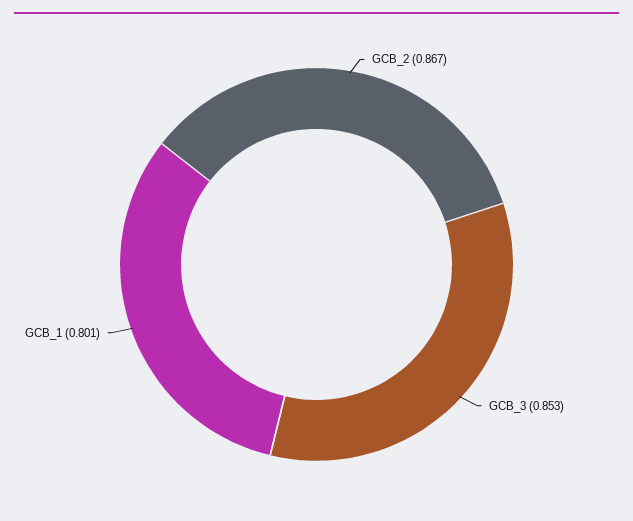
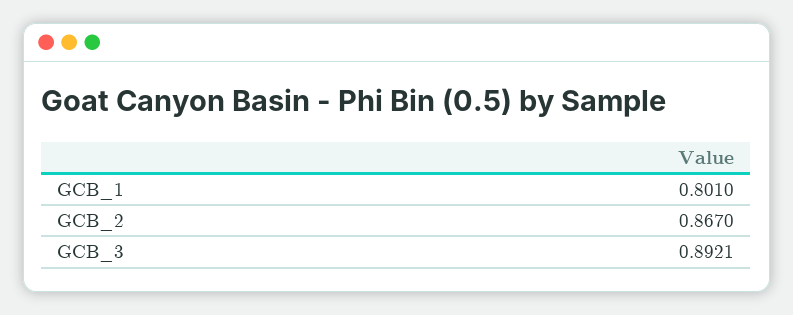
GCB_3: 0.853 -> 0.8921

